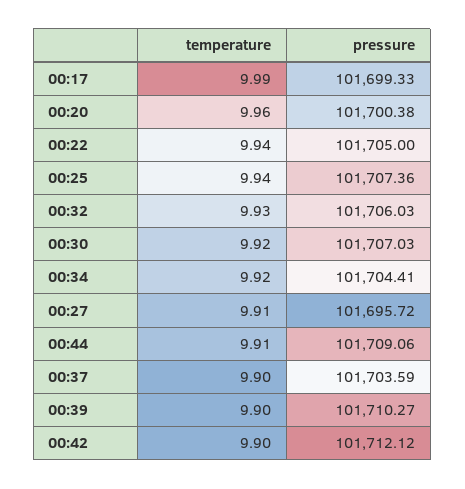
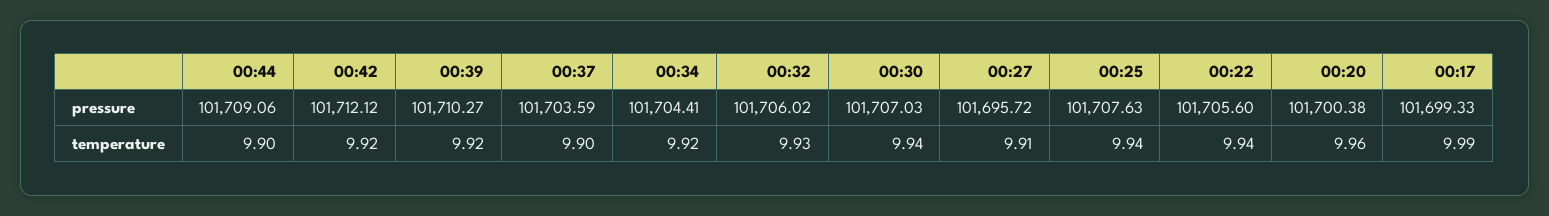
pressure, 00:22: 101705 -> 101705.6
pressure, 00:25: 101707.36 -> 101707.63
pressure, 00:32: 101706.03 -> 101706.02
temperature, 00:30: 9.92 -> 9.94
temperature, 00:44: 9.91 -> 9.9
temperature, 00:39: 9.9 -> 9.92
temperature, 00:42: 9.9 -> 9.92

